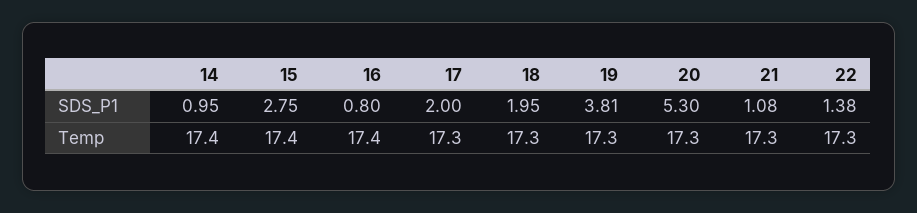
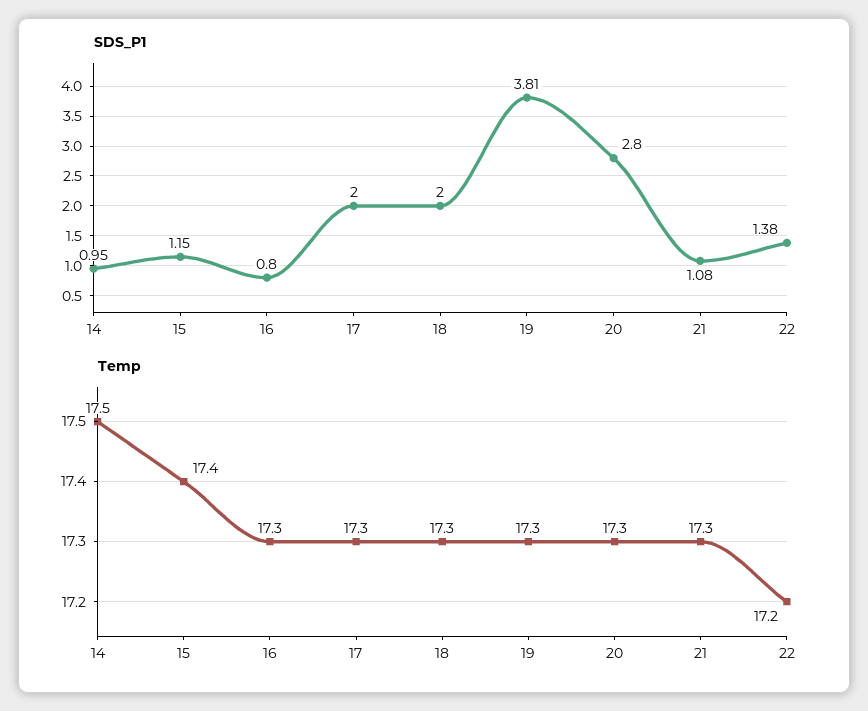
SDS_P1, 15: 2.75 -> 1.15
SDS_P1, 18: 1.95 -> 2
SDS_P1, 20: 5.3 -> 2.8
Temp, 14: 17.4 -> 17.5
Temp, 16: 17.4 -> 17.3
Temp, 22: 17.3 -> 17.2

